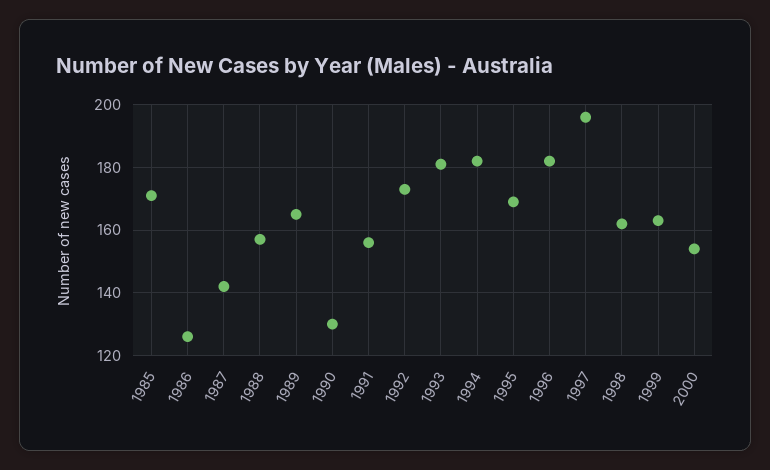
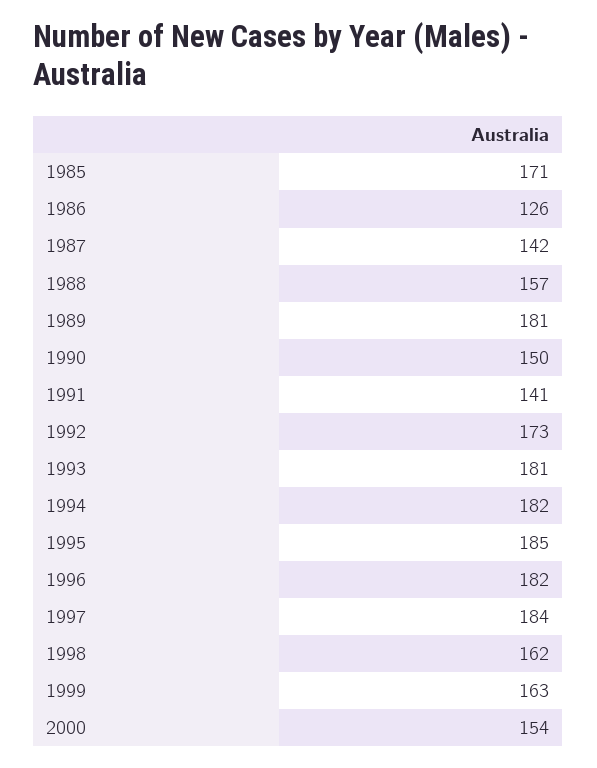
1989: 165 -> 181
1990: 130 -> 150
1991: 155 -> 141
1995: 170 -> 185
1997: 195 -> 184

